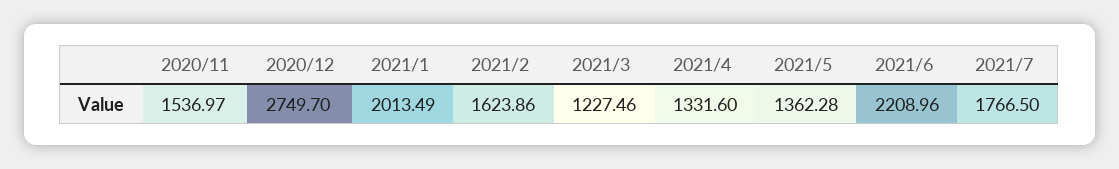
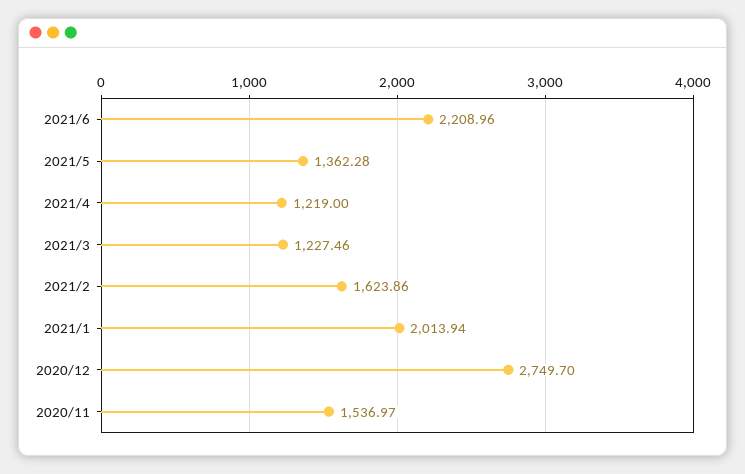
2021/1: 2013.49 -> 2013.94
2021/4: 1331.6 -> 1219
2021/7: 1766.5 -> none

